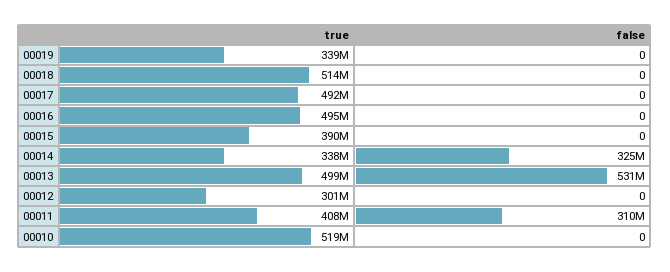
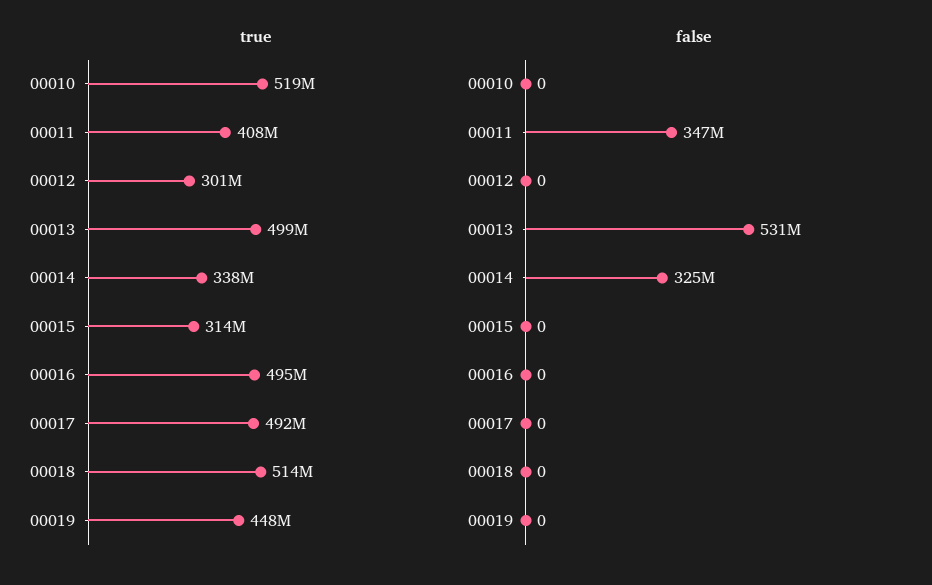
true, 00019: 339000000 -> 448000000
true, 00015: 390000000 -> 314000000
false, 00011: 310000000 -> 347000000

